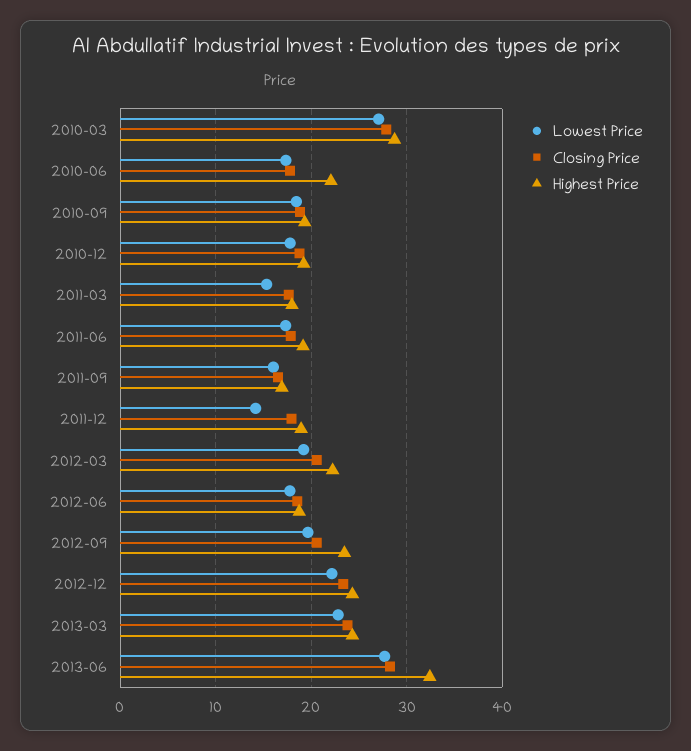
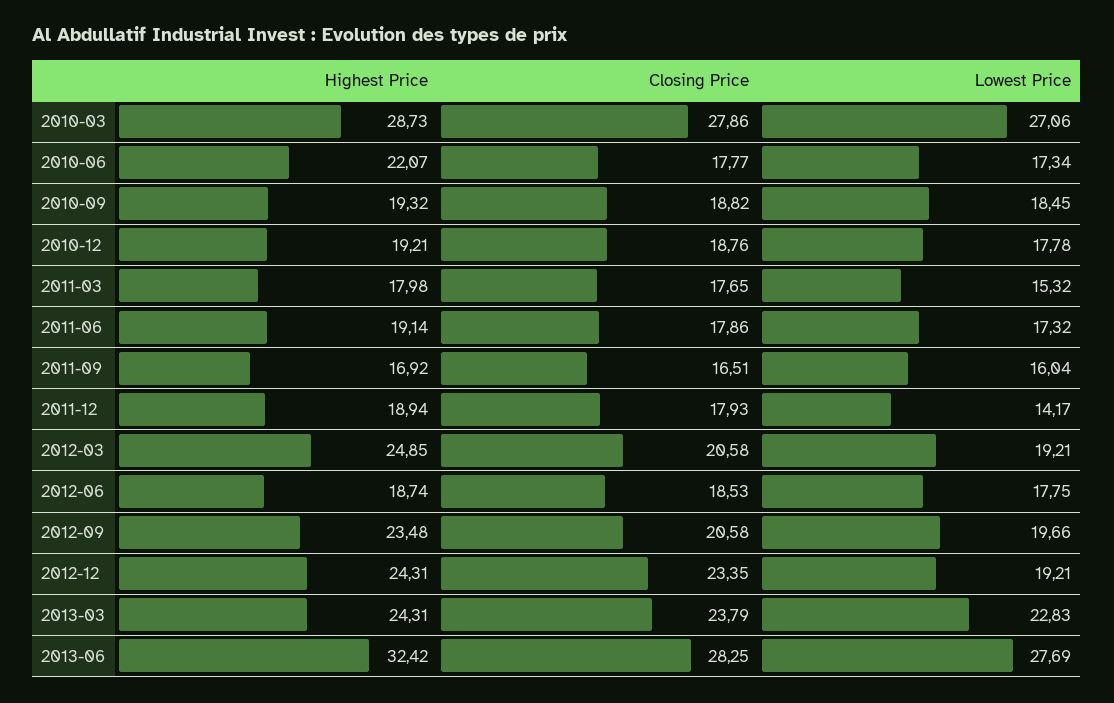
Highest Price, 2012-03: 22 -> 24.85
Lowest Price, 2012-12: 22 -> 19.21

